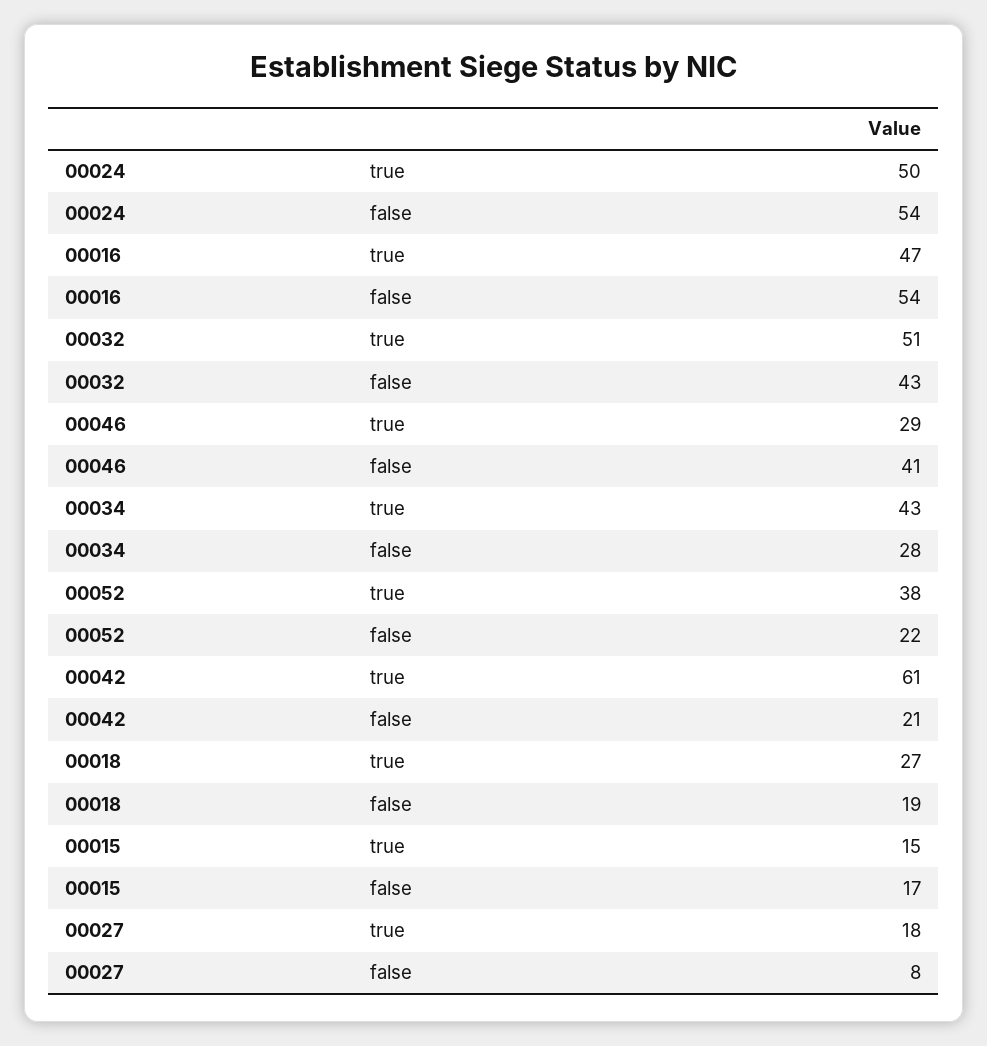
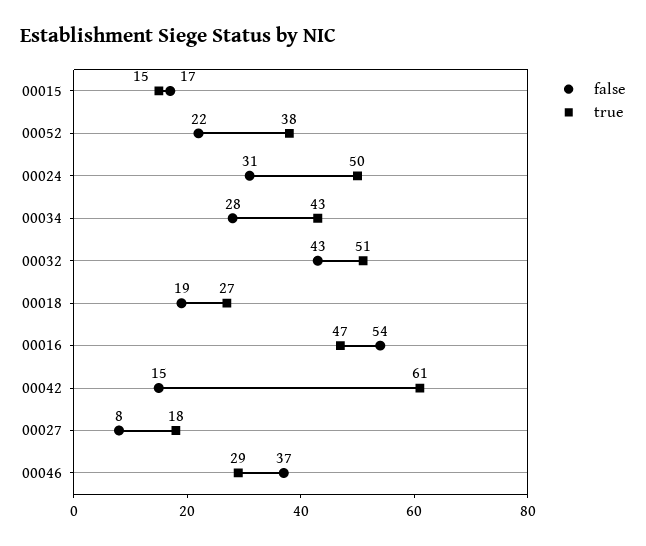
false, 00024: 54 -> 31
false, 00046: 41 -> 37
false, 00042: 21 -> 15

